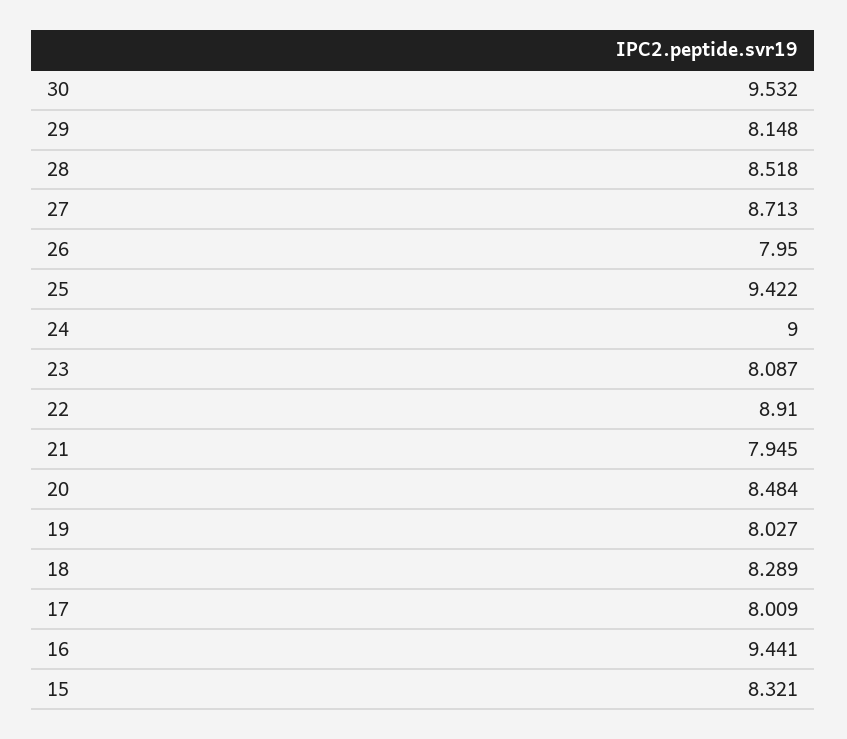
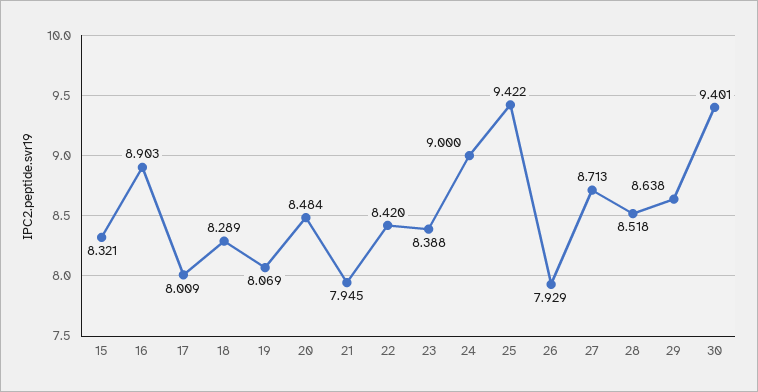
30: 9.532 -> 9.401
29: 8.148 -> 8.638
26: 7.95 -> 7.929
23: 8.087 -> 8.388
22: 8.91 -> 8.42
19: 8.027 -> 8.069
16: 9.441 -> 8.903

